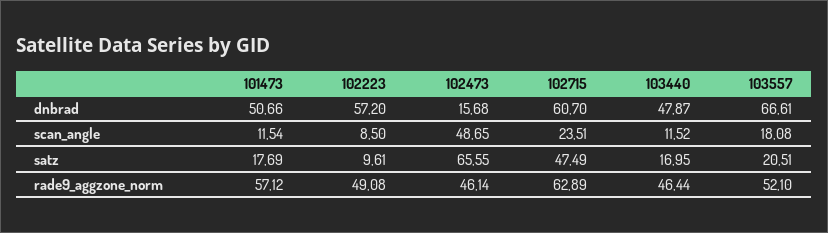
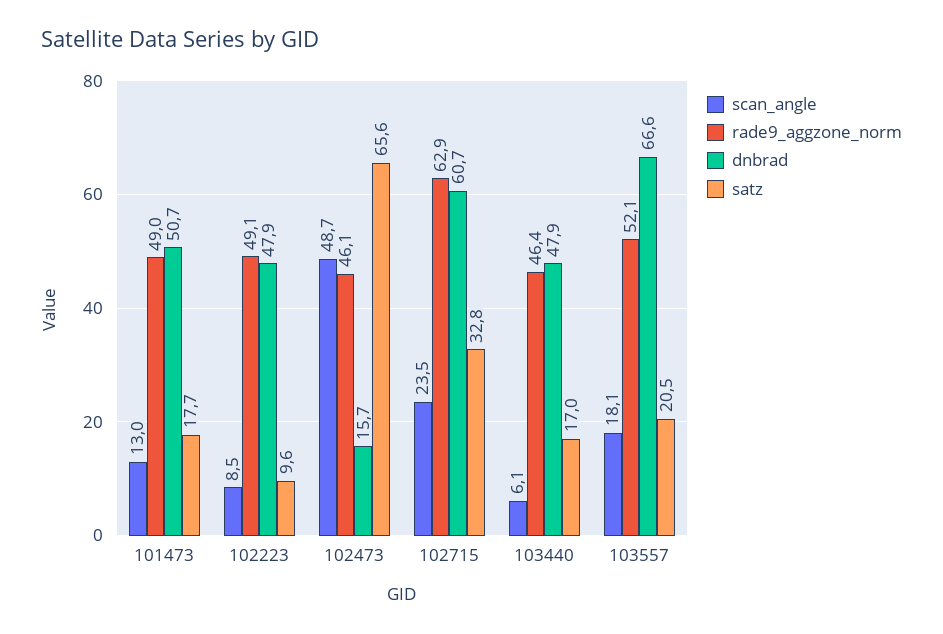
dnbrad, 102223: 57.2 -> 47.9
scan_angle, 101473: 11.54 -> 13
scan_angle, 103440: 11.52 -> 6.1
satz, 102715: 47.49 -> 32.8
rade9_aggzone_norm, 101473: 57.12 -> 49

